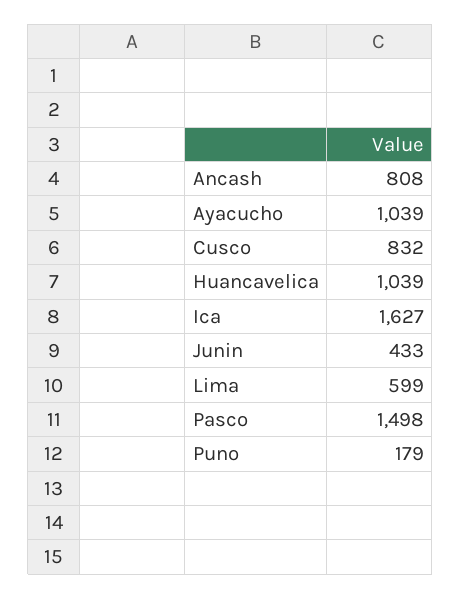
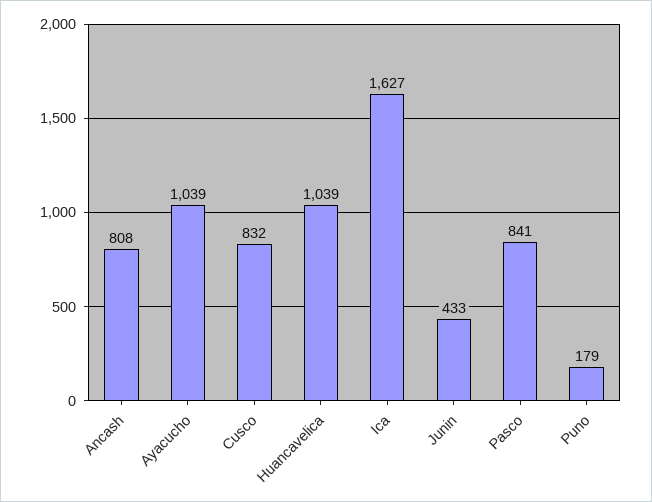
Lima: 599 -> none
Pasco: 1498 -> 841

